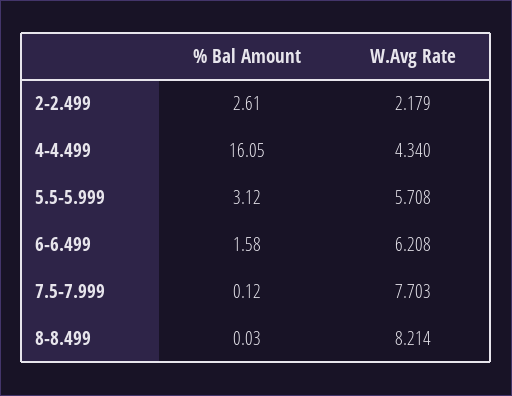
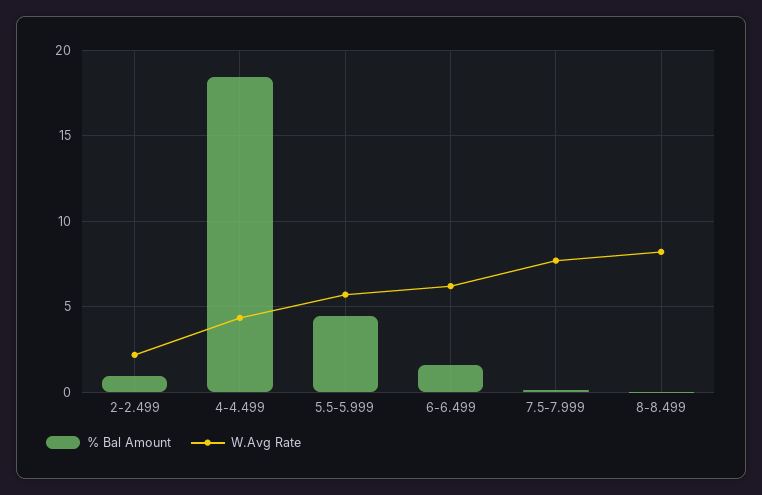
% Bal Amount, 2-2.499: 2.61 -> 1
% Bal Amount, 4-4.499: 16.05 -> 18.5
% Bal Amount, 5.5-5.999: 3.12 -> 4.5

